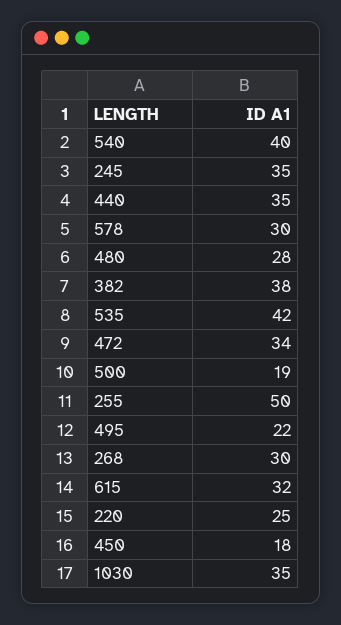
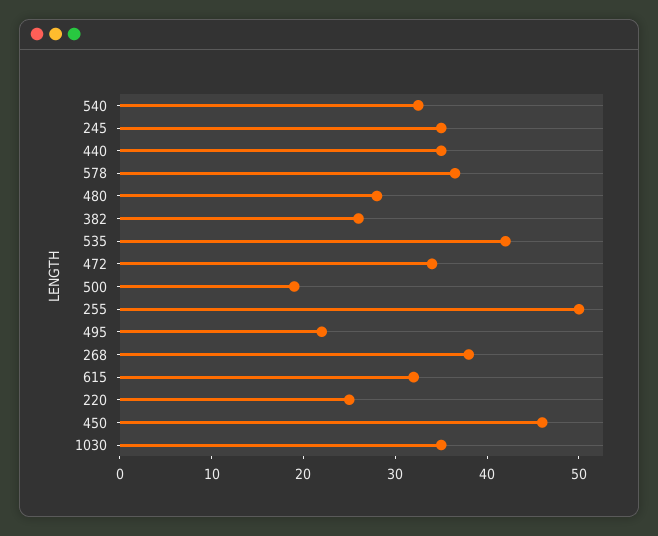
540: 40 -> 32
578: 30 -> 36
382: 38 -> 26
268: 30 -> 38
450: 18 -> 46

